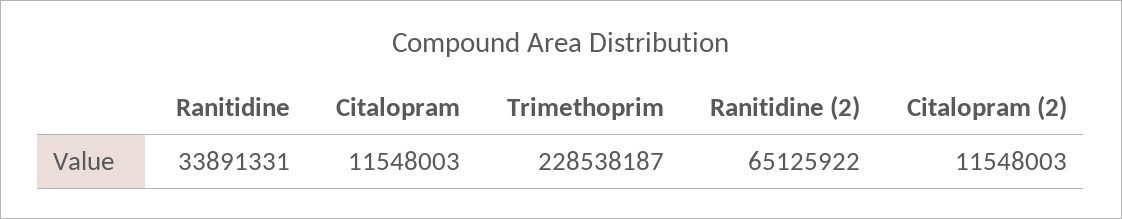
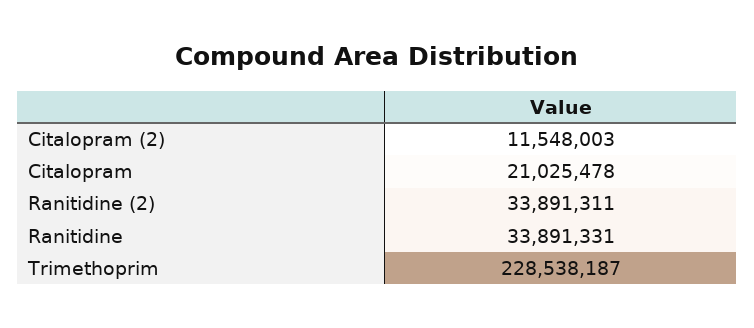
Citalopram: 11548003 -> 21025478
Ranitidine (2): 65125922 -> 33891311

